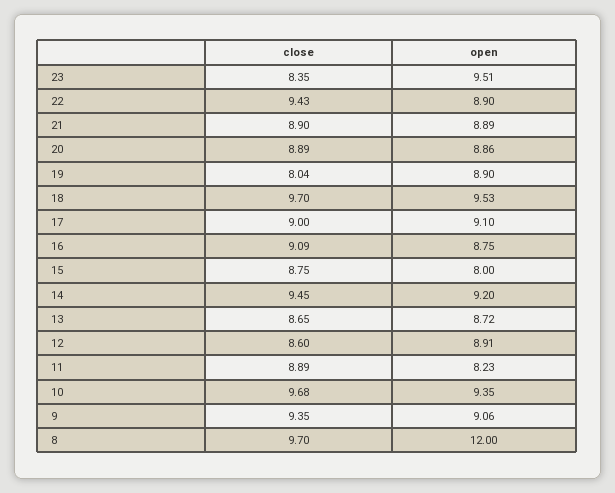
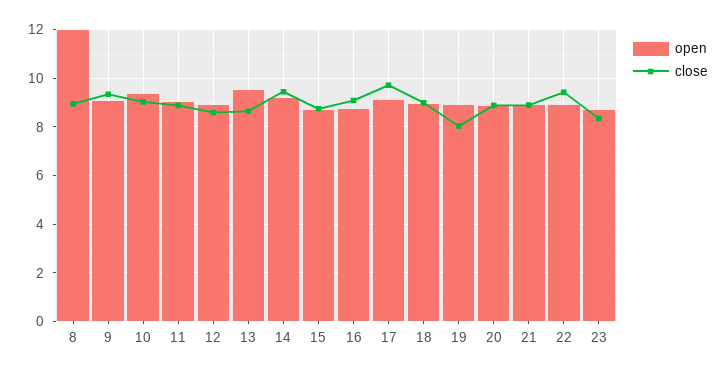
open, 23: 9.51 -> 8.75
close, 18: 9.7 -> 9
open, 18: 9.53 -> 9
close, 17: 9 -> 9.75
open, 15: 8 -> 8.75
open, 13: 8.72 -> 9.5
open, 11: 8.23 -> 9
close, 10: 9.68 -> 9
close, 8: 9.7 -> 9

